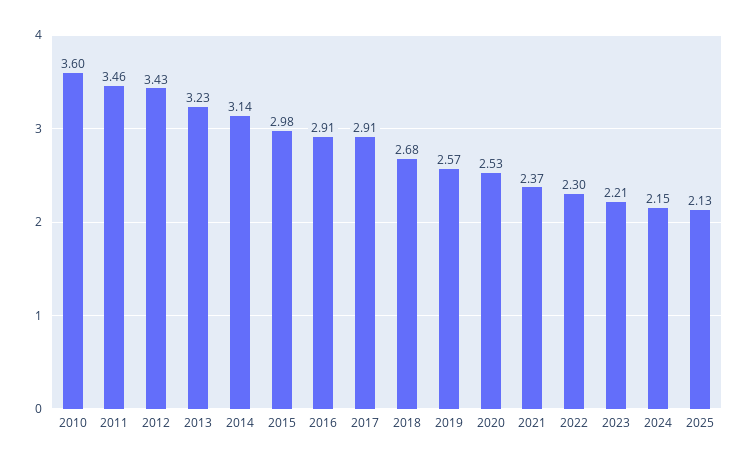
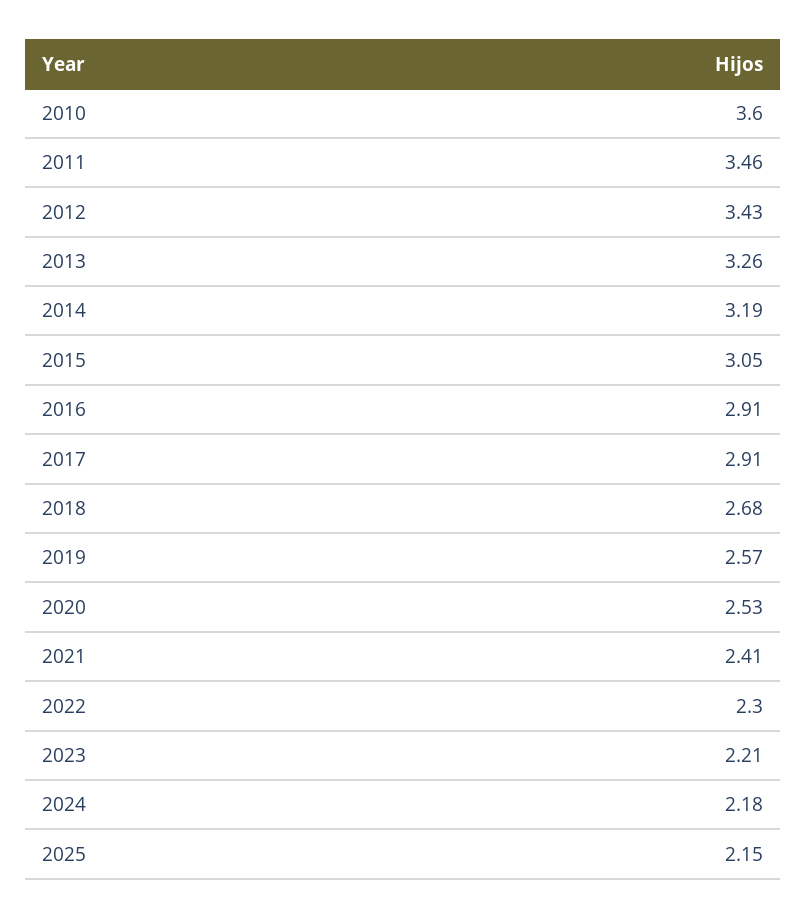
2013: 3.23 -> 3.26
2014: 3.14 -> 3.19
2015: 2.98 -> 3.05
2021: 2.37 -> 2.41
2024: 2.15 -> 2.18
2025: 2.13 -> 2.15

